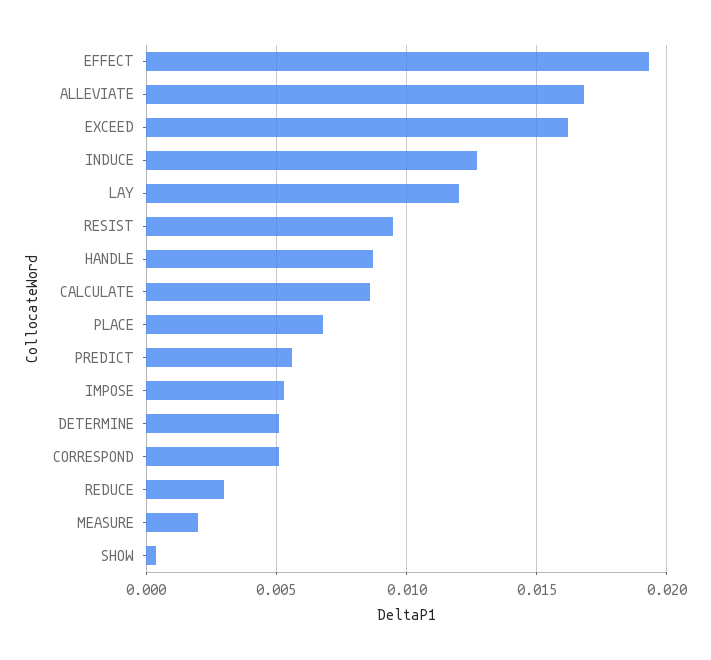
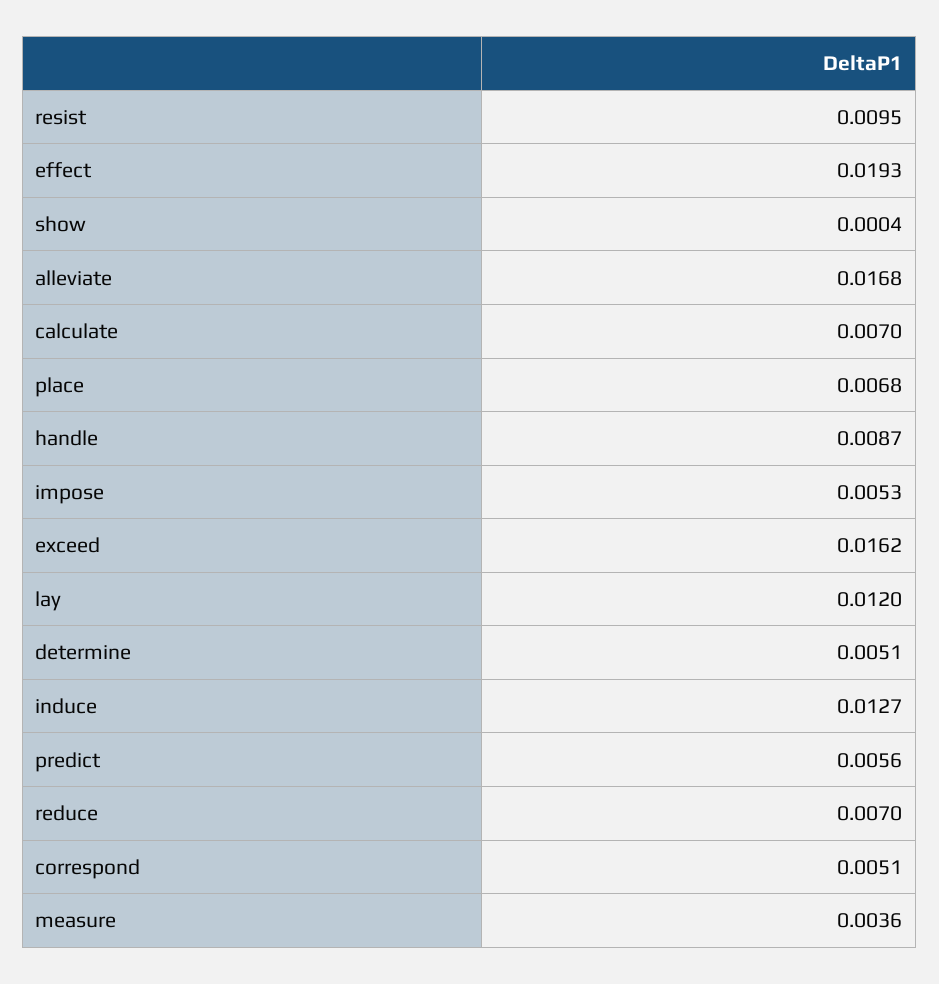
CALCULATE: 0.0085 -> 0.007
REDUCE: 0.003 -> 0.007
MEASURE: 0.002 -> 0.0036

